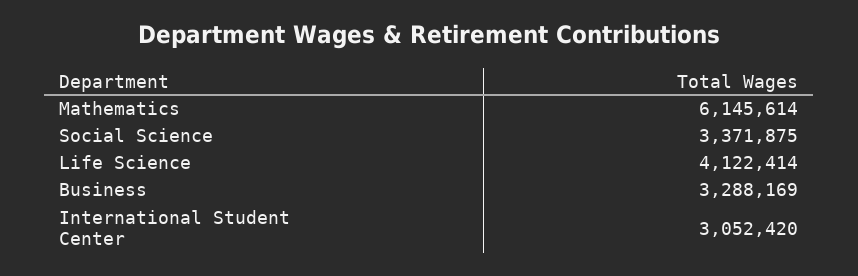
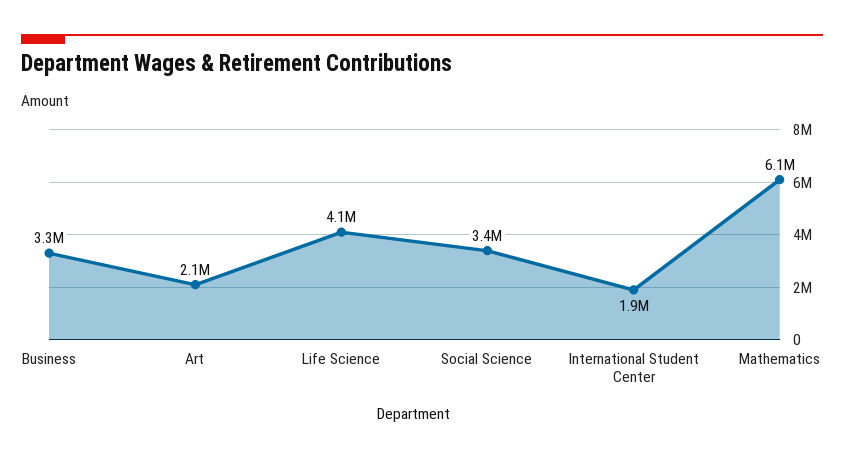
International Student Center: 3052420 -> 1900000
Art: none -> 2100000

